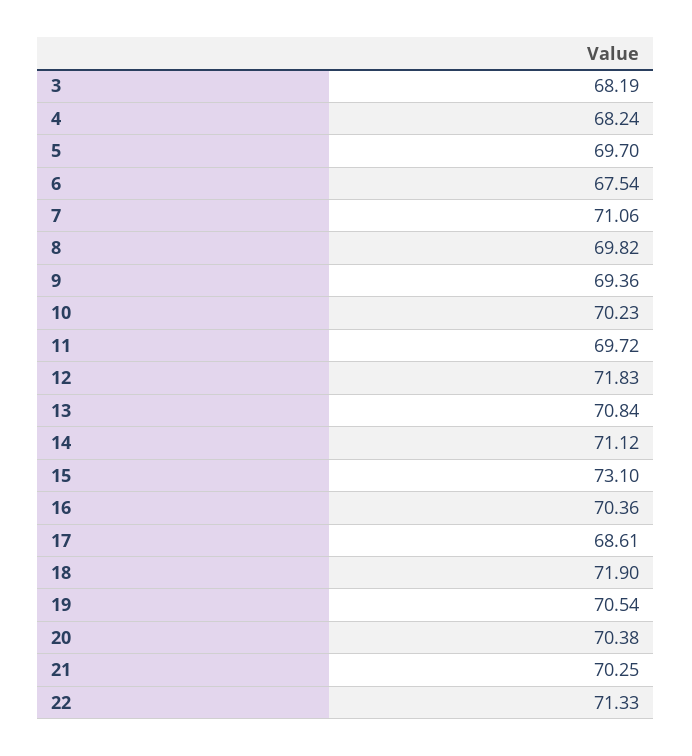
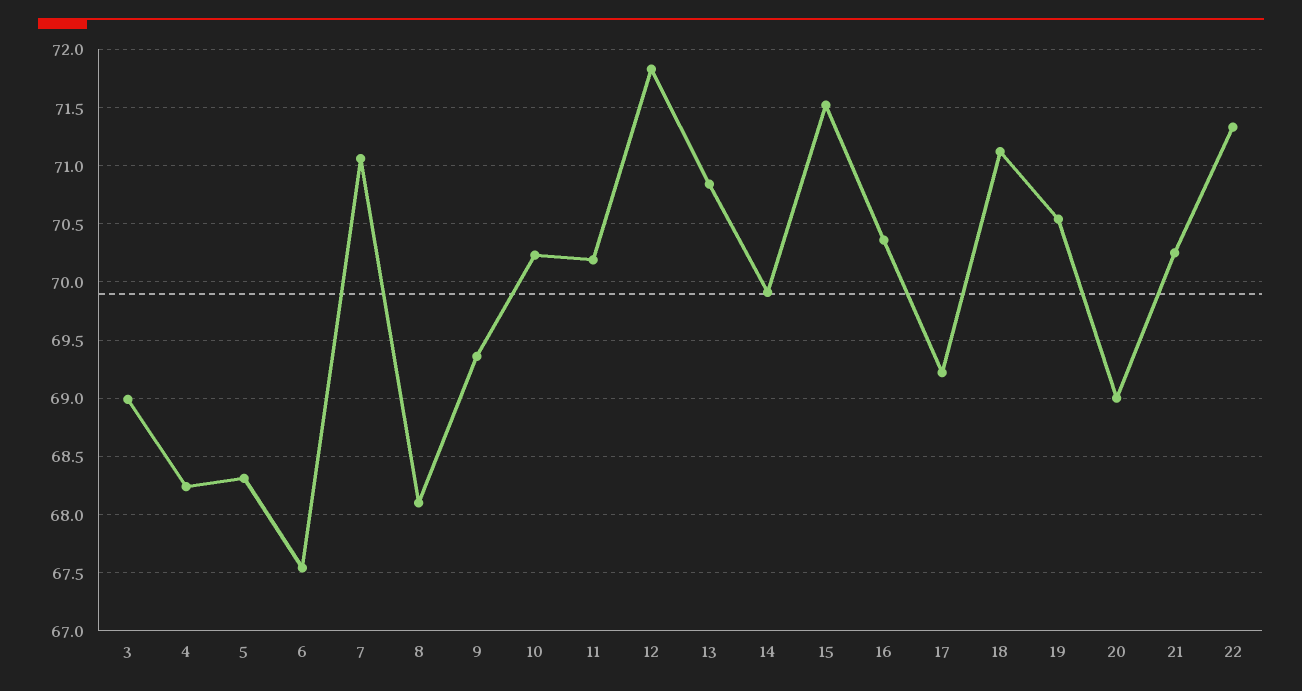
3: 68.19 -> 69
5: 69.7 -> 68.3
8: 69.82 -> 68.1
11: 69.72 -> 70.2
14: 71.12 -> 69.9
15: 73.1 -> 71.5
17: 68.61 -> 69.2
18: 71.9 -> 71.1
20: 70.38 -> 69

